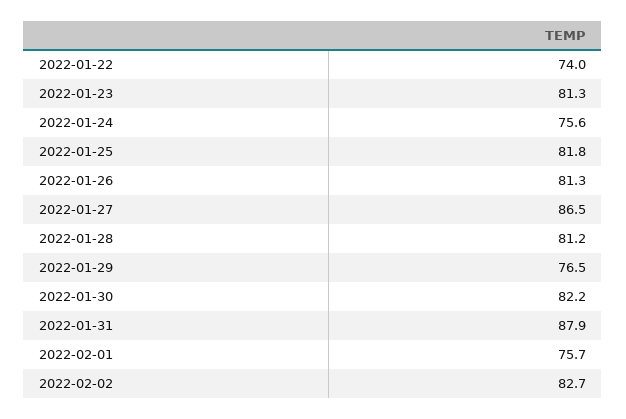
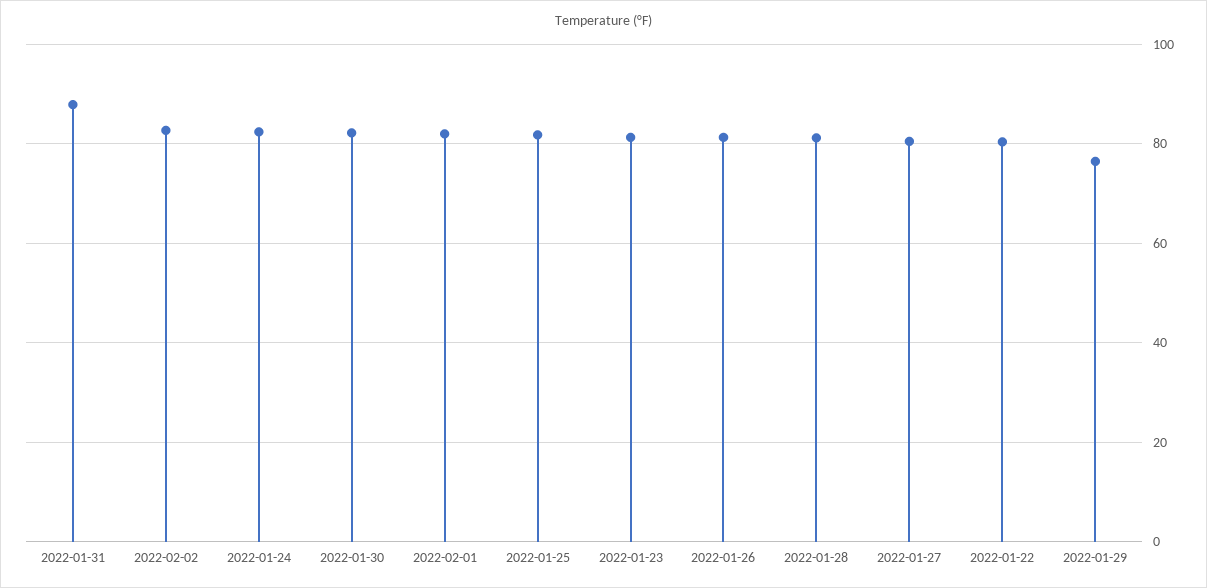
2022-01-22: 74 -> 80
2022-01-24: 75.6 -> 82
2022-01-27: 86.5 -> 80
2022-02-01: 75.7 -> 82

